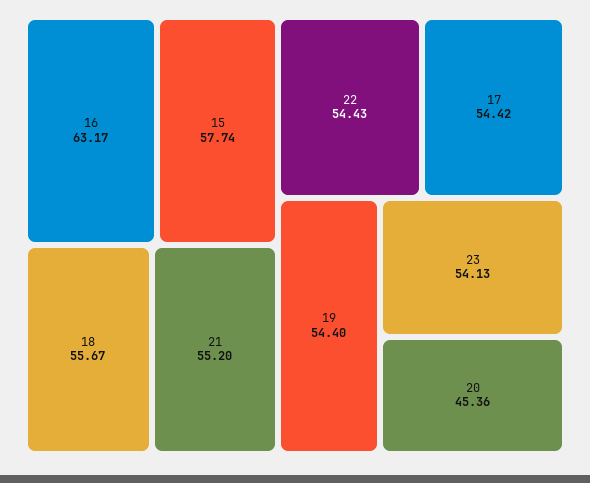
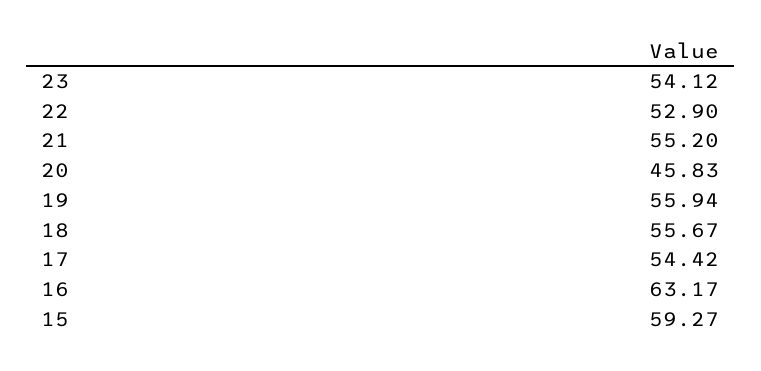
15: 57.74 -> 59.27
22: 54.43 -> 52.9
19: 54.4 -> 55.94
23: 54.13 -> 54.12
20: 45.36 -> 45.83

